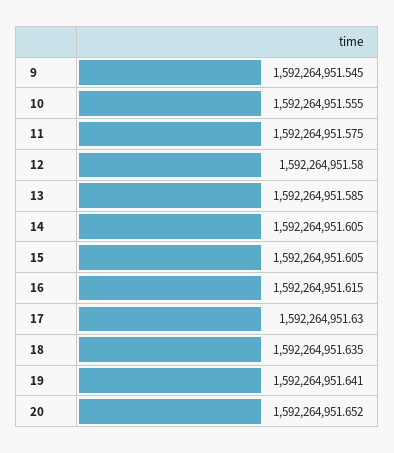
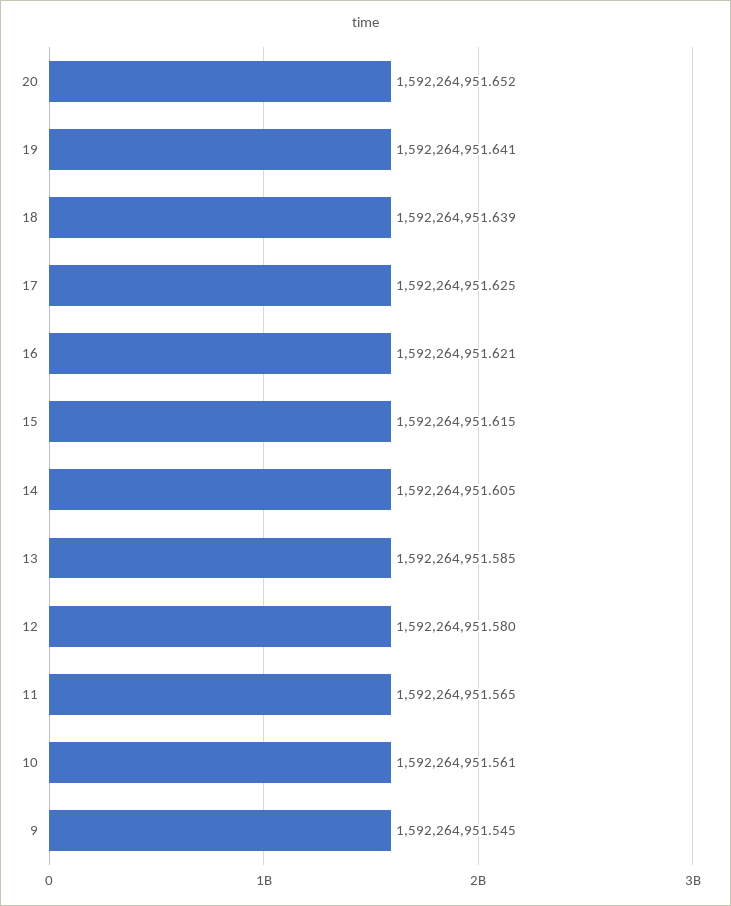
10: 1592264951.555 -> 1592264951.561
11: 1592264951.575 -> 1592264951.565
15: 1592264951.605 -> 1592264951.615
16: 1592264951.615 -> 1592264951.621
17: 1592264951.63 -> 1592264951.625
18: 1592264951.635 -> 1592264951.639

